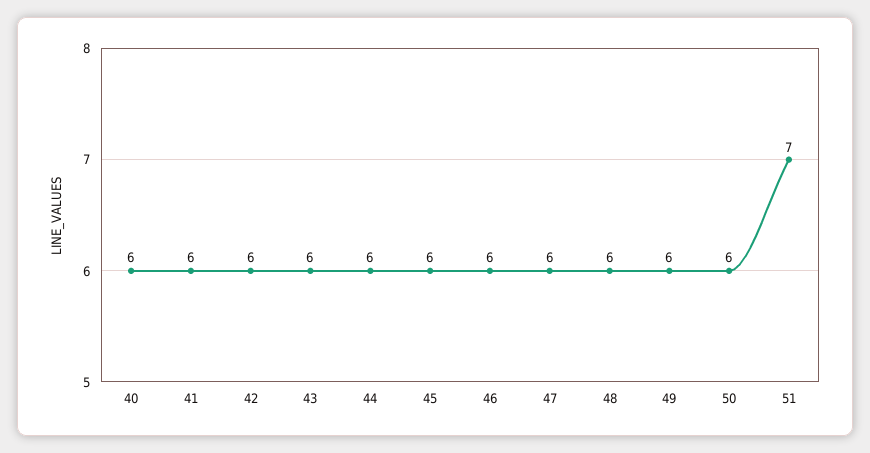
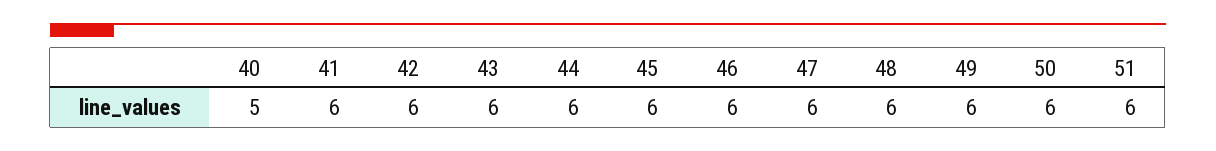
40: 6 -> 5
51: 7 -> 6

